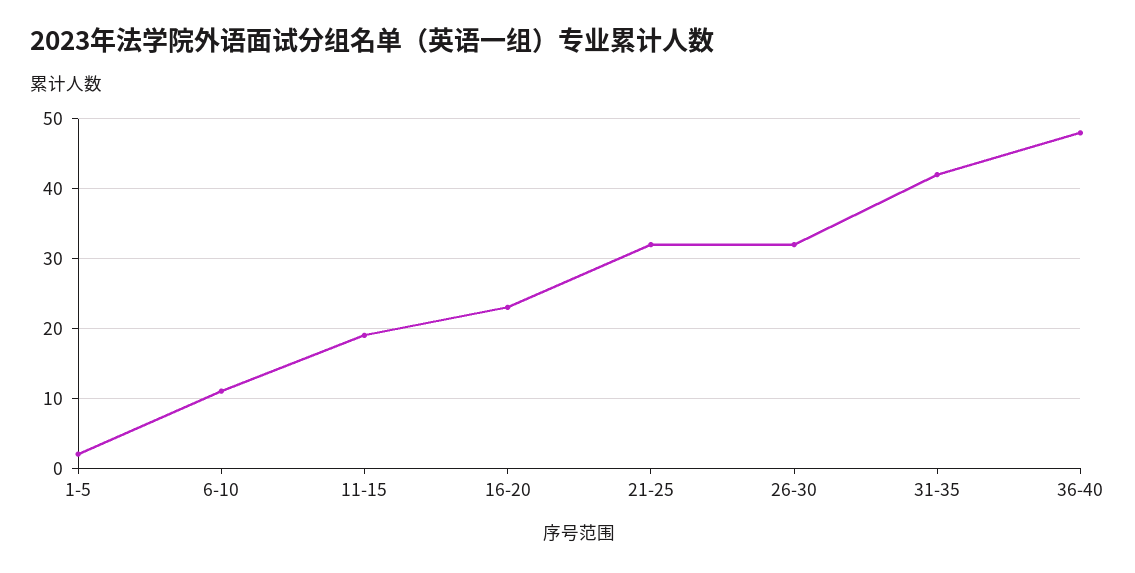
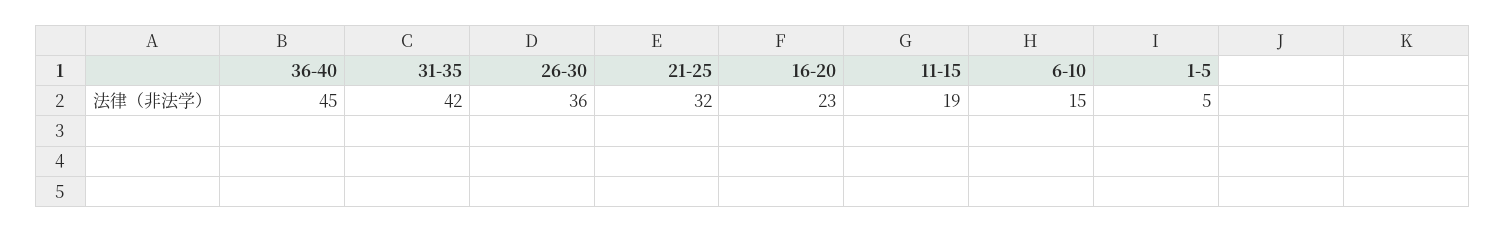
1-5: 2 -> 5
6-10: 11 -> 15
26-30: 32 -> 36
36-40: 48 -> 45

